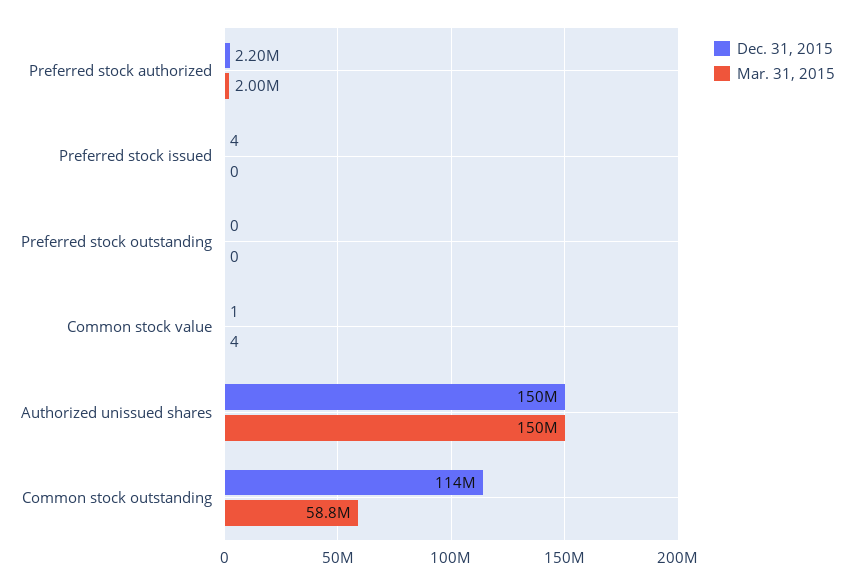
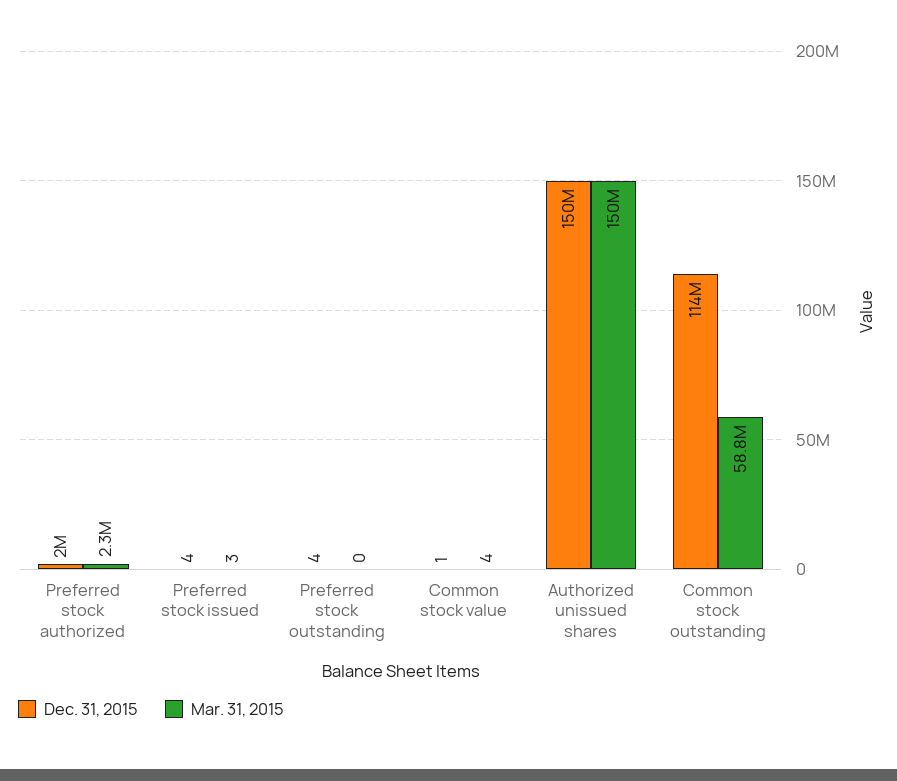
Dec. 31, 2015, Preferred stock authorized: 2200000 -> 2000000
Mar. 31, 2015, Preferred stock authorized: 2000000 -> 2300000
Mar. 31, 2015, Preferred stock issued: 0 -> 3
Dec. 31, 2015, Preferred stock outstanding: 0 -> 4

